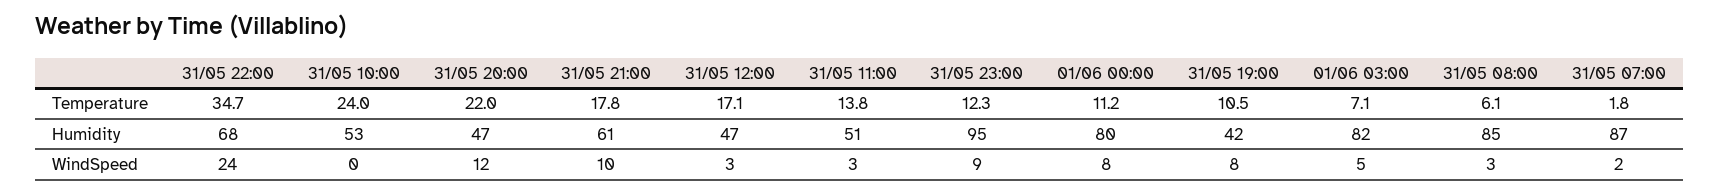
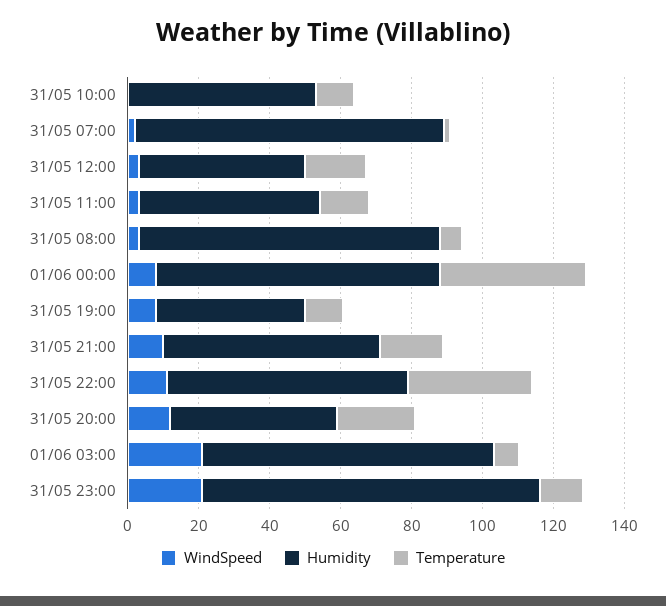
Temperature, 31/05 10:00: 24 -> 10
Temperature, 01/06 00:00: 11.2 -> 40
WindSpeed, 31/05 22:00: 24 -> 10
WindSpeed, 31/05 23:00: 9 -> 20
WindSpeed, 01/06 03:00: 5 -> 20

